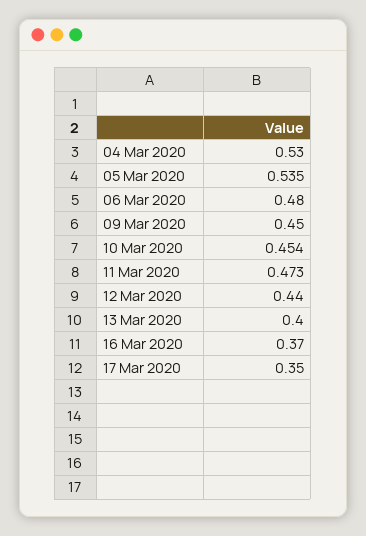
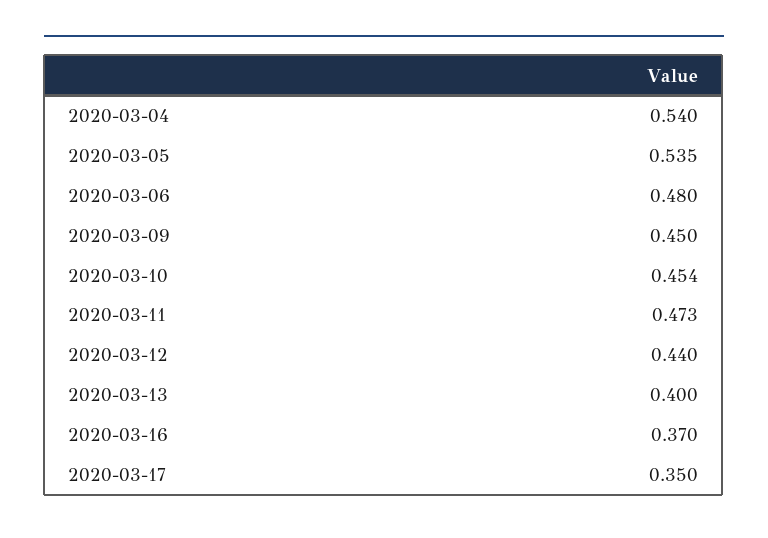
04 Mar 2020: 0.53 -> 0.54

